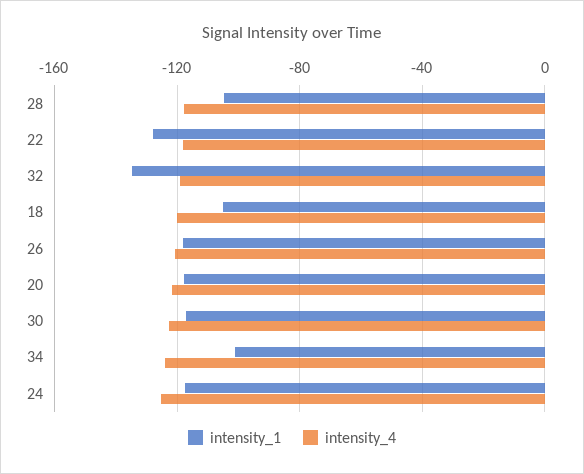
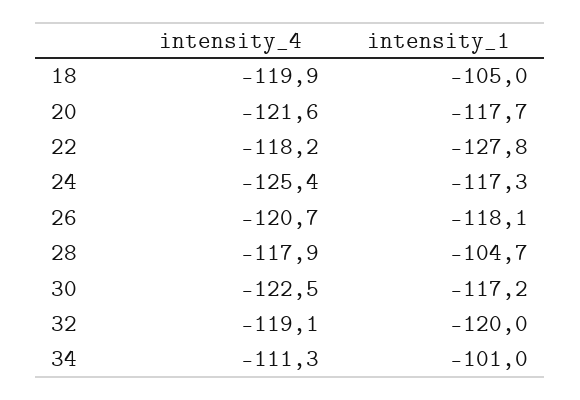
intensity_1, 32: -135 -> -120
intensity_4, 34: -125 -> -111.3

